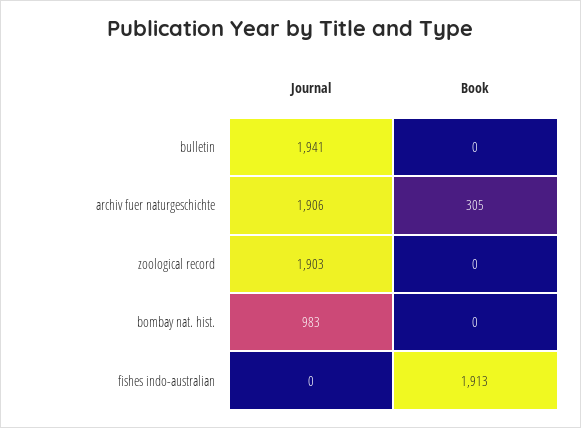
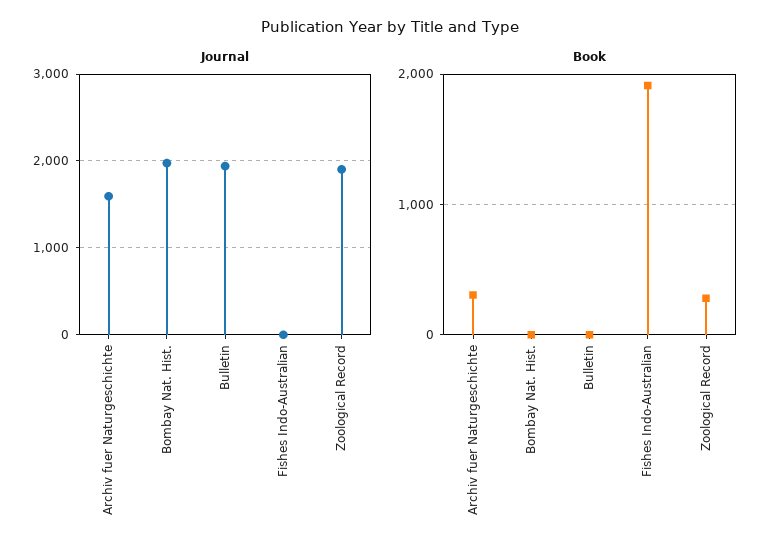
Journal, archiv fuer naturgeschichte: 1906 -> 1600
Book, zoological record: 0 -> 300
Journal, bombay nat. hist.: 983 -> 2000

